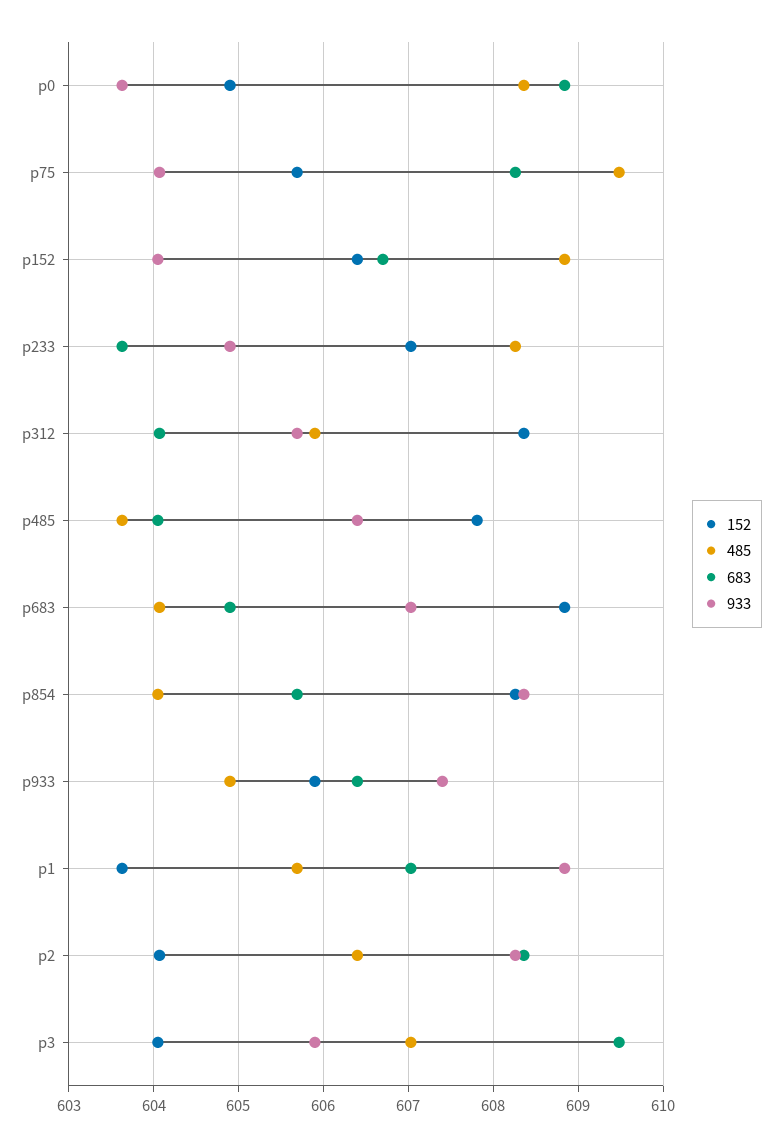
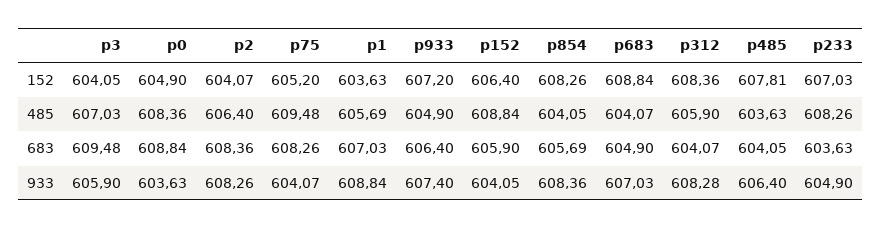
152, p75: 605.7 -> 605.2
683, p152: 606.7 -> 605.9
933, p312: 605.7 -> 608.28
152, p933: 605.9 -> 607.2

